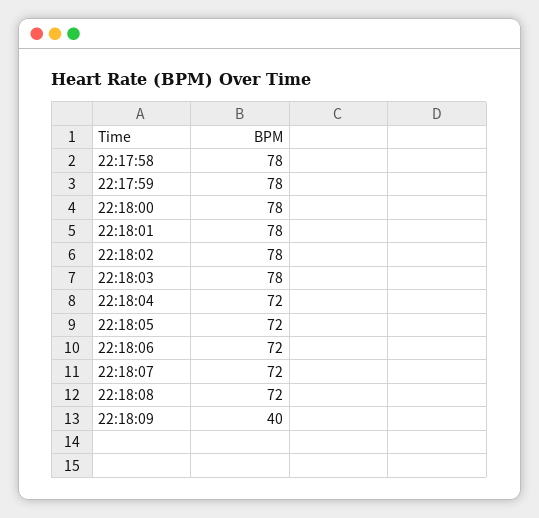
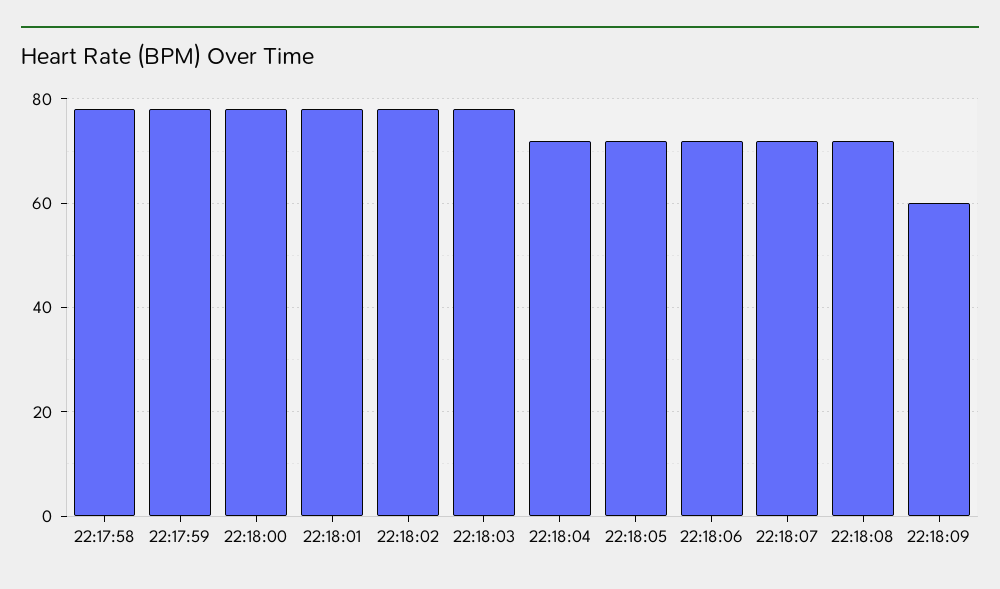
22:18:09: 40 -> 60

